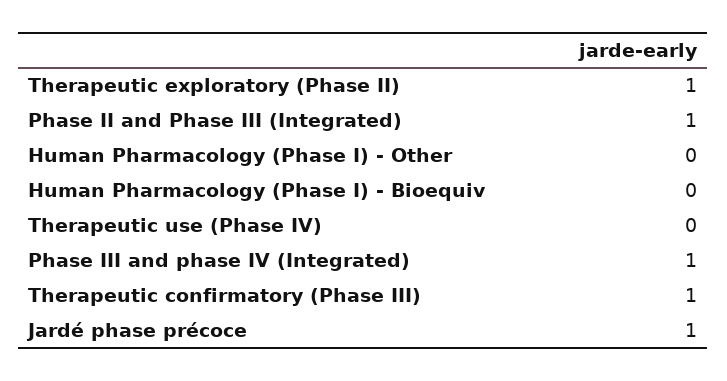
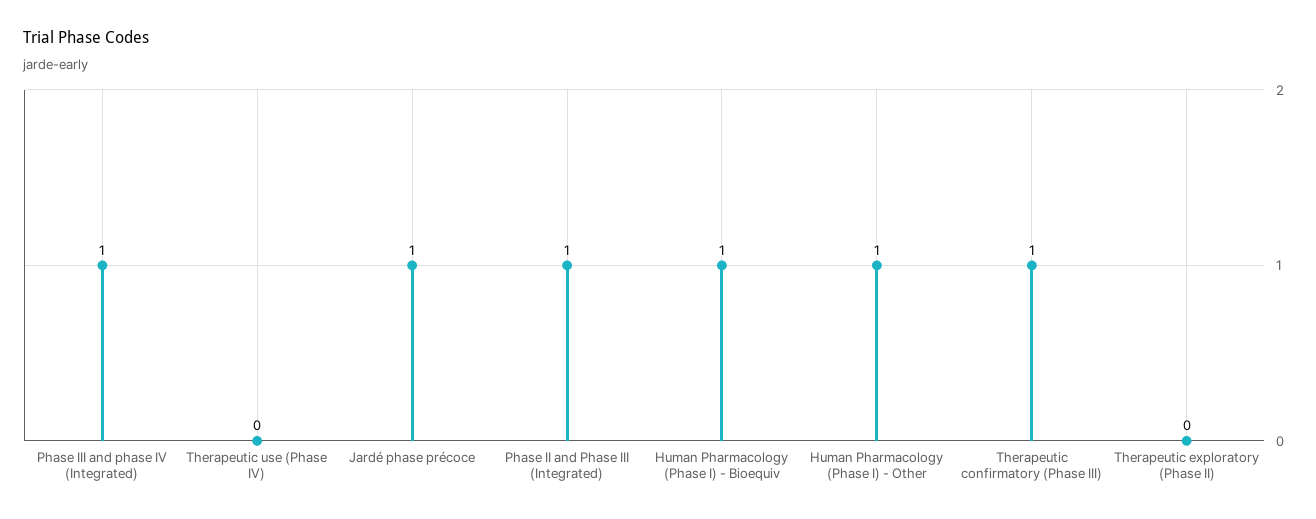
Therapeutic exploratory (Phase II): 1 -> 0
Human Pharmacology (Phase I) - Other: 0 -> 1
Human Pharmacology (Phase I) - Bioequiv: 0 -> 1

